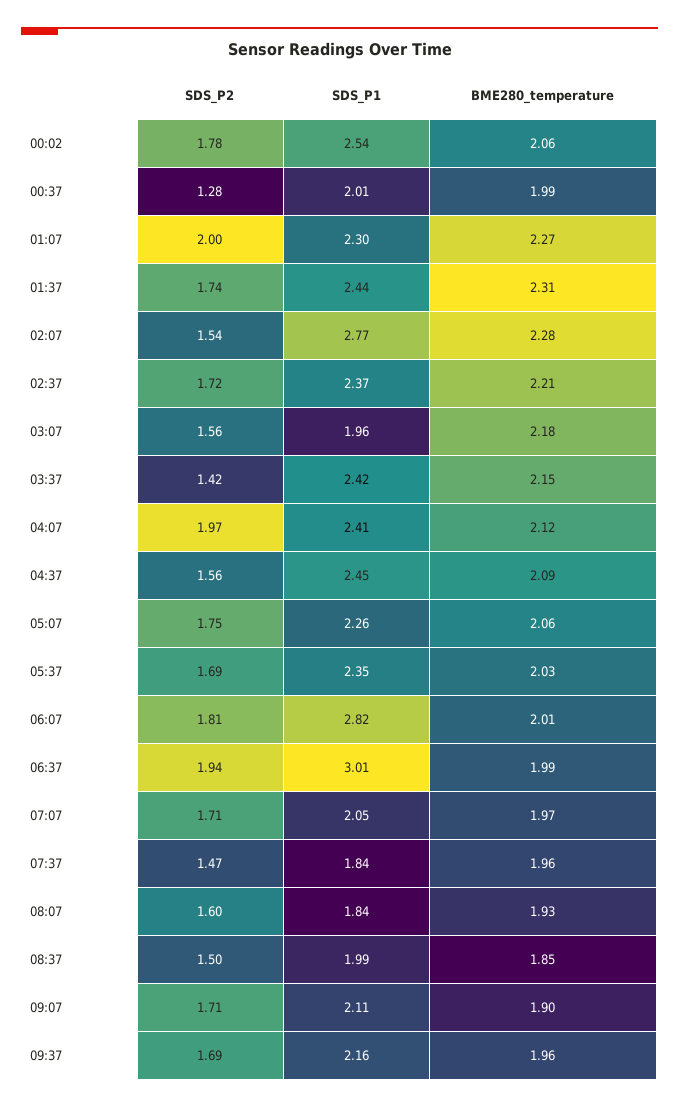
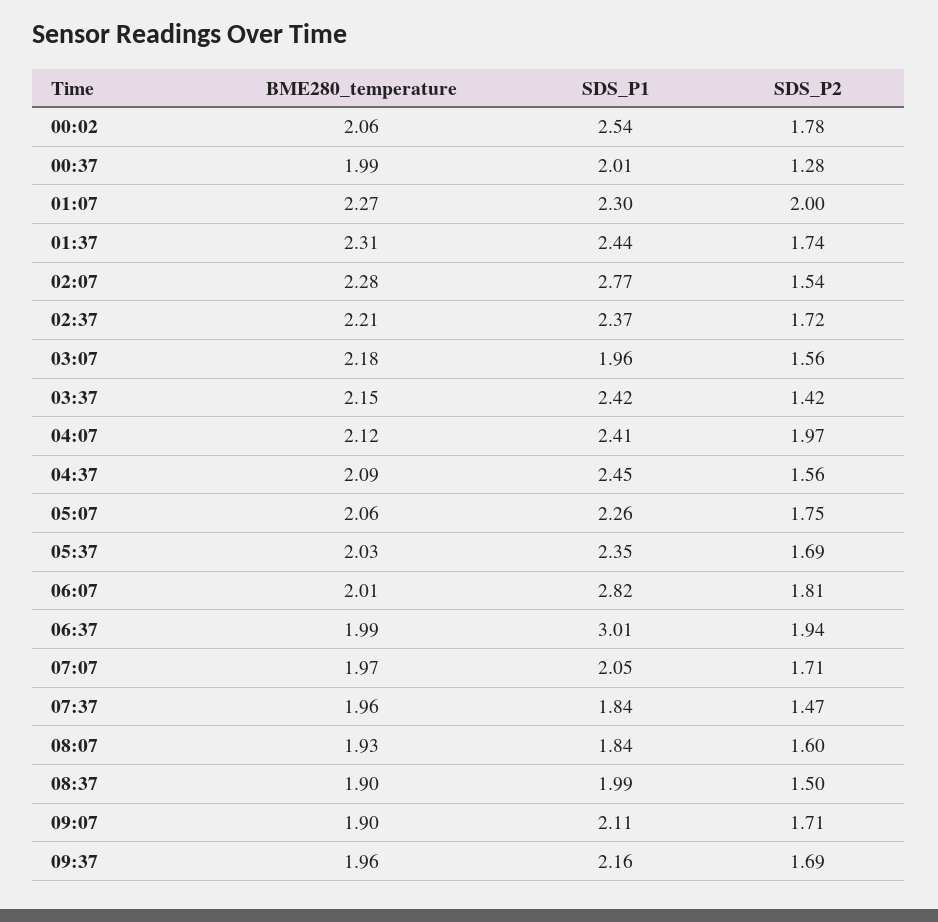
BME280_temperature, 08:37: 1.85 -> 1.9

